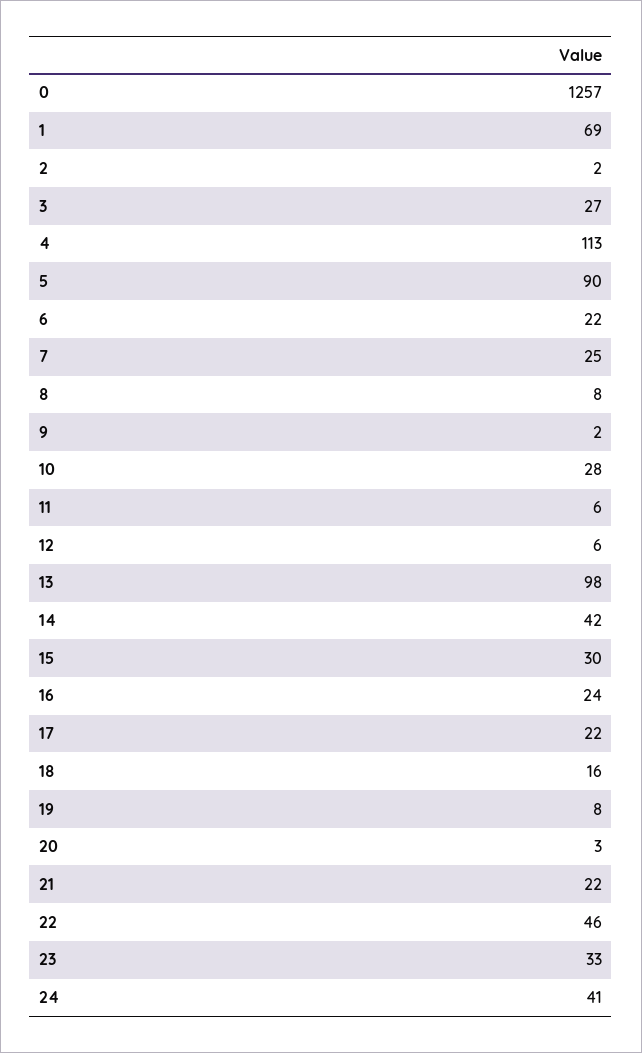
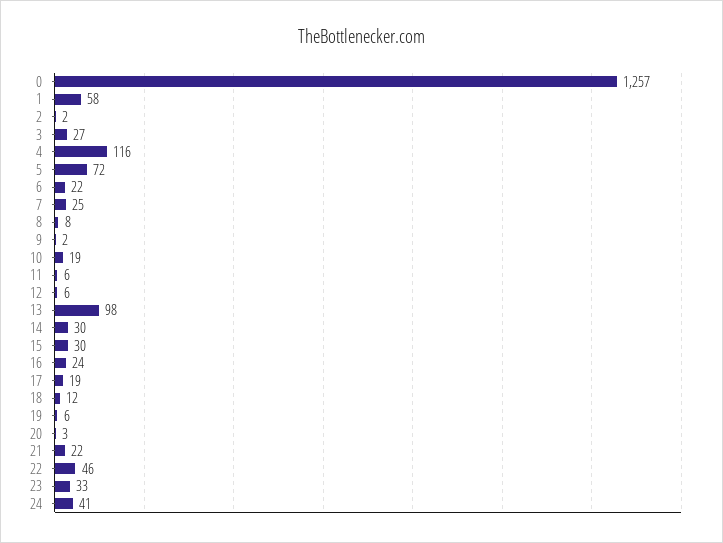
1: 69 -> 58
4: 113 -> 116
5: 90 -> 72
10: 28 -> 19
14: 42 -> 30
17: 22 -> 19
18: 16 -> 12
19: 8 -> 6

